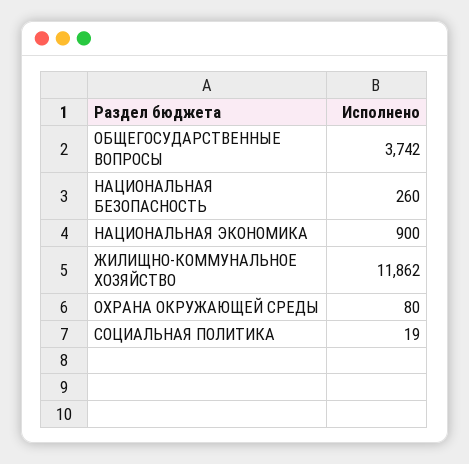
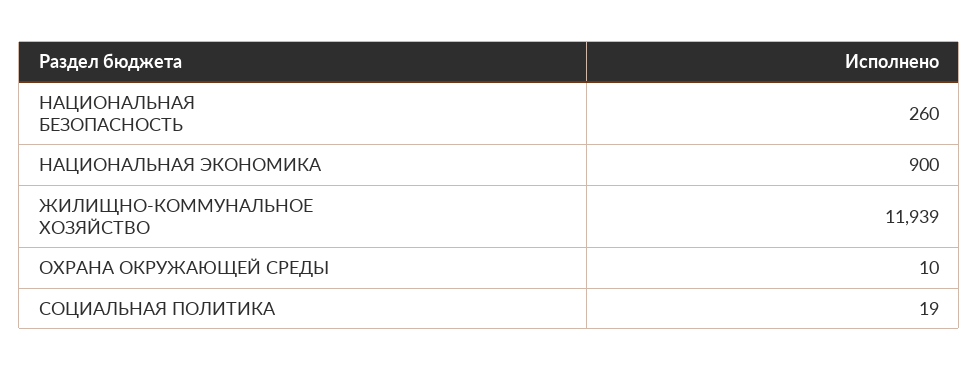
ОБЩЕГОСУДАРСТВЕННЫЕ ВОПРОСЫ: 3742 -> none
ЖИЛИЩНО-КОММУНАЛЬНОЕ ХОЗЯЙСТВО: 11862 -> 11939
ОХРАНА ОКРУЖАЮЩЕЙ СРЕДЫ: 80 -> 10

